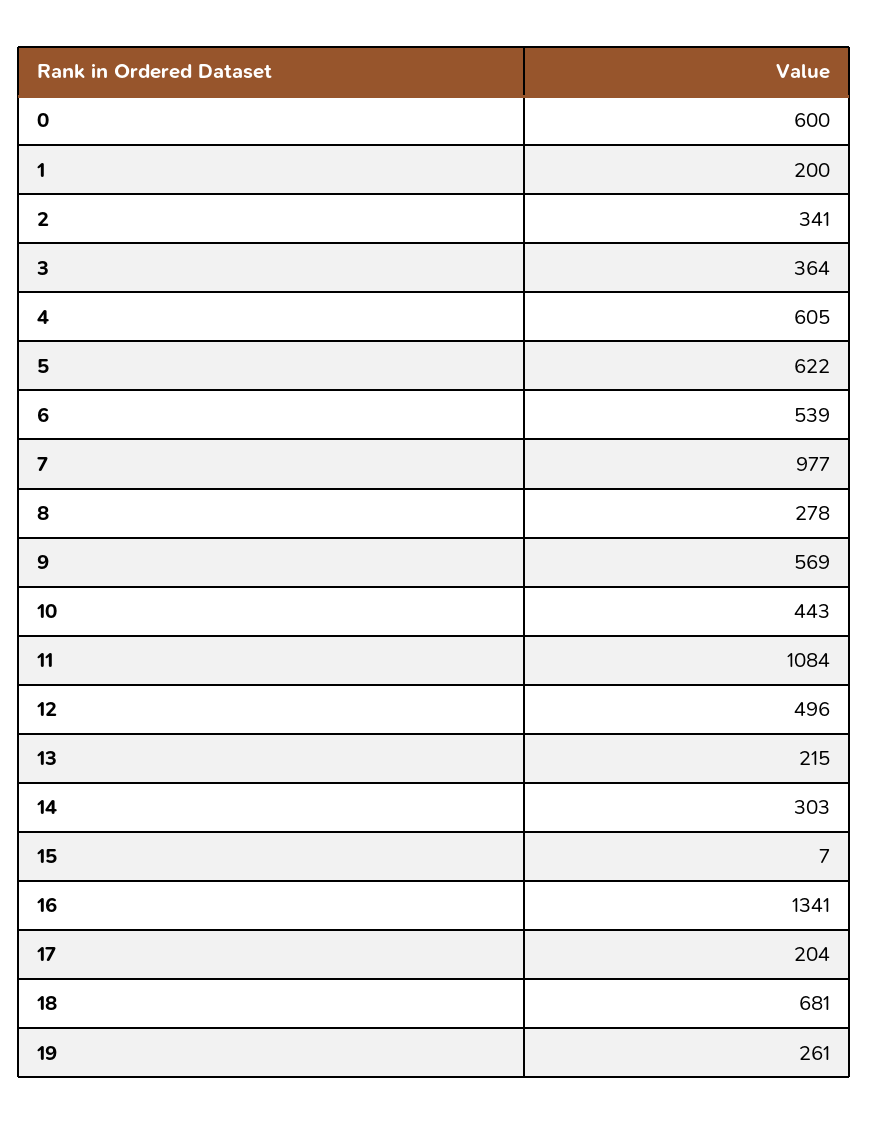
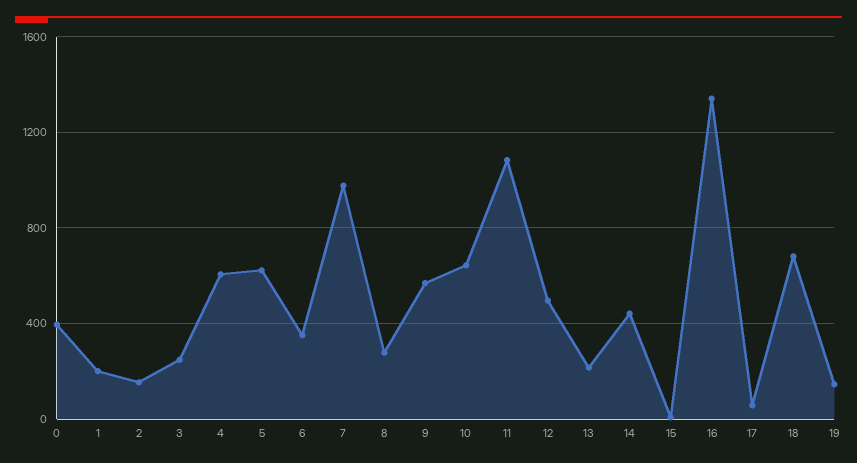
0: 600 -> 400
2: 341 -> 150
3: 364 -> 250
6: 539 -> 350
10: 443 -> 650
14: 303 -> 450
17: 204 -> 50
19: 261 -> 150

